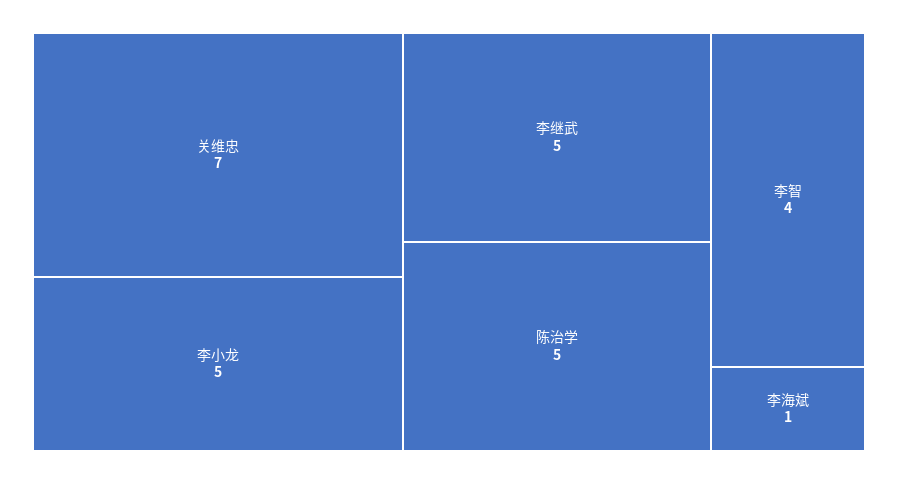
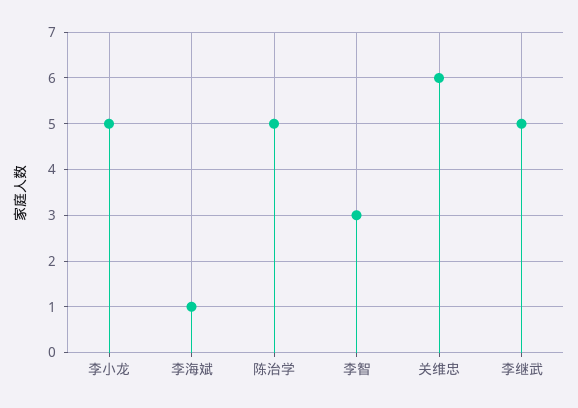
关维忠: 7 -> 6
李智: 4 -> 3

